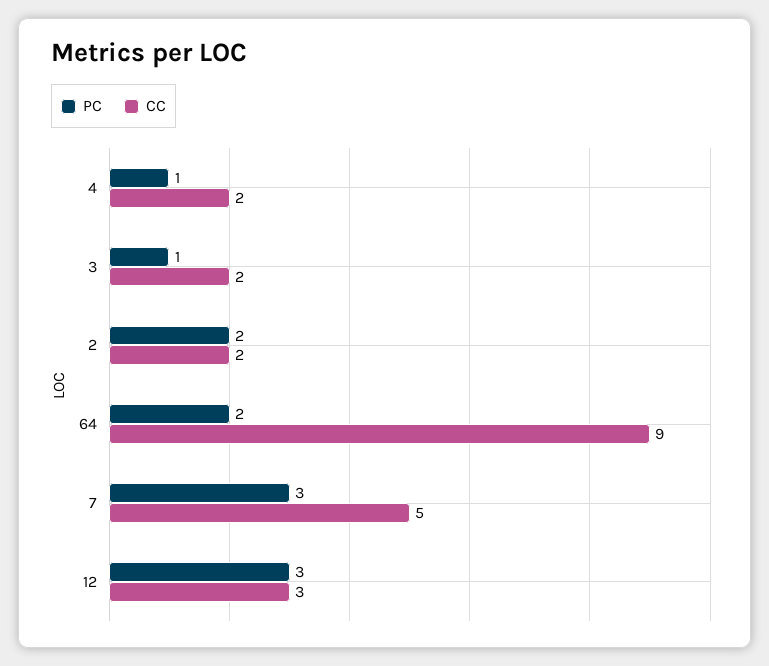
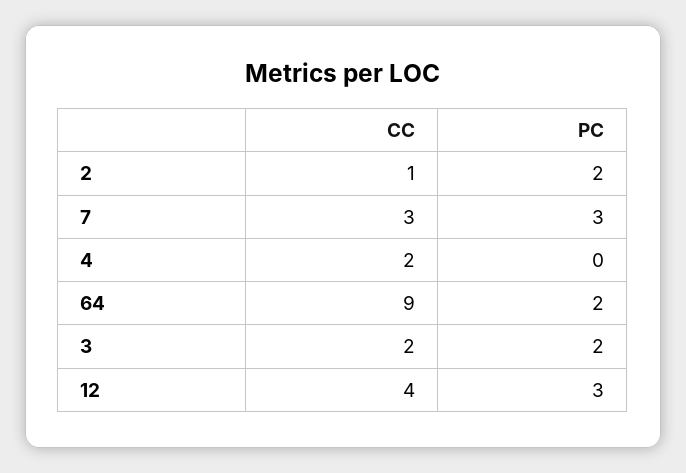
PC, 4: 1 -> 0
PC, 3: 1 -> 2
CC, 2: 2 -> 1
CC, 7: 5 -> 3
CC, 12: 3 -> 4

